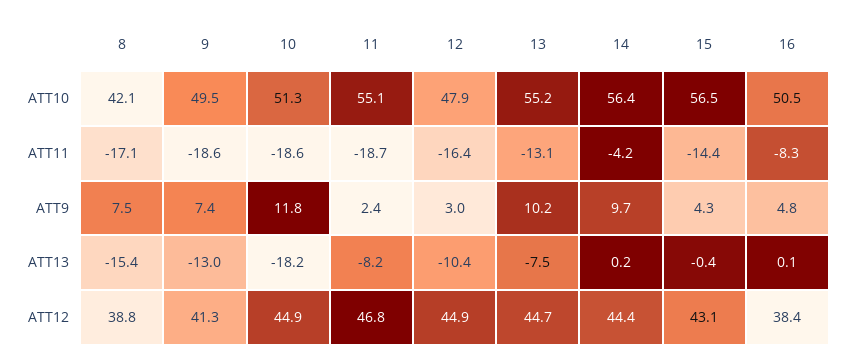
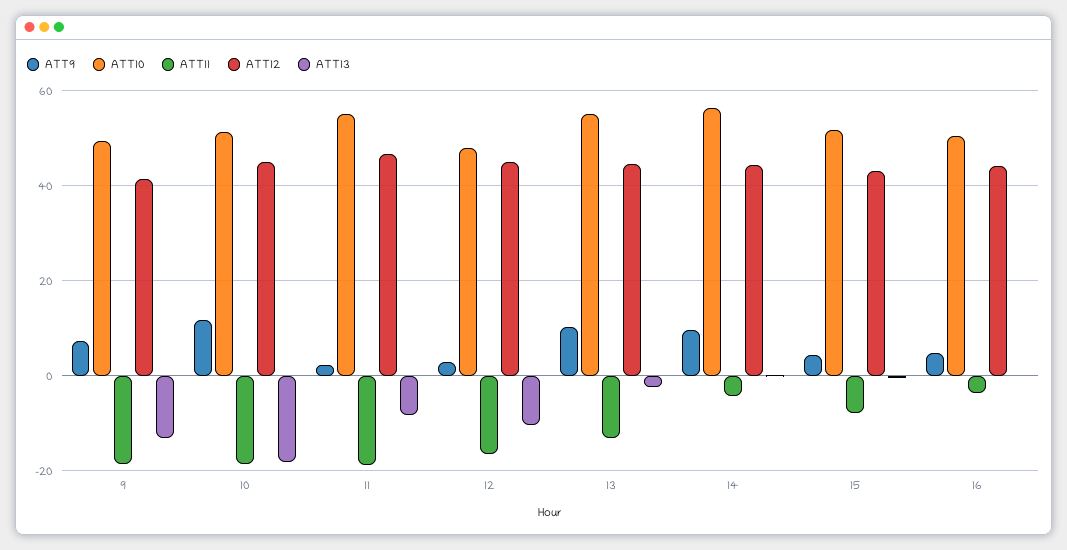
ATT10, 8: 42.1 -> none
ATT10, 15: 56.5 -> 52
ATT11, 8: -17.1 -> none
ATT11, 15: -14.4 -> -8
ATT11, 16: -8.3 -> -4
ATT9, 8: 7.5 -> none
ATT13, 8: -15.4 -> none
ATT13, 13: -7.5 -> -2
ATT12, 8: 38.8 -> none
ATT12, 16: 38.4 -> 44

